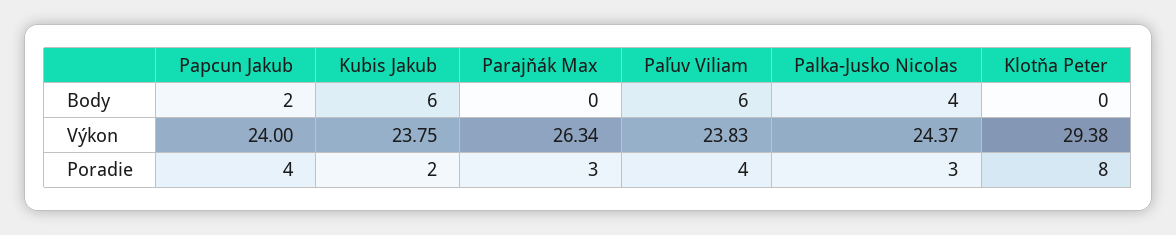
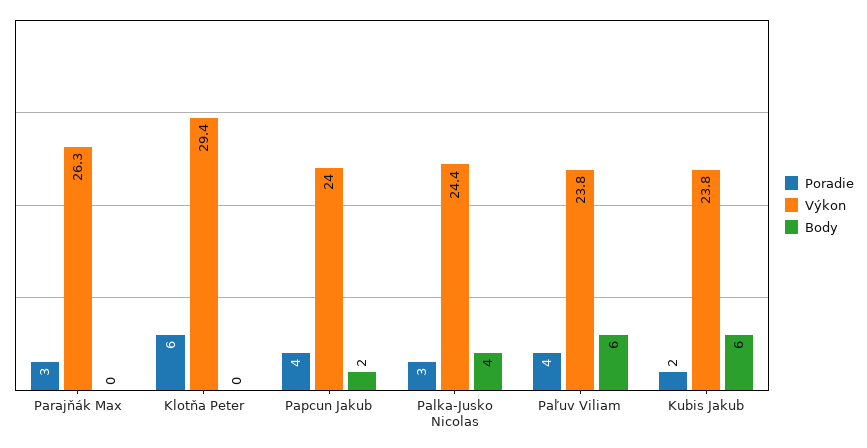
Poradie, Klotňa Peter: 8 -> 6

